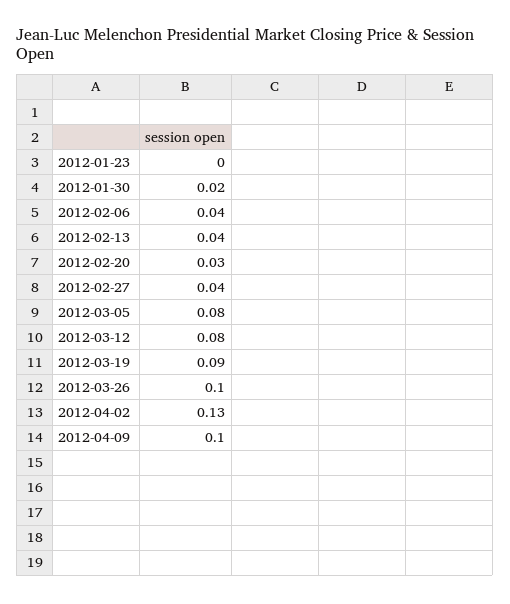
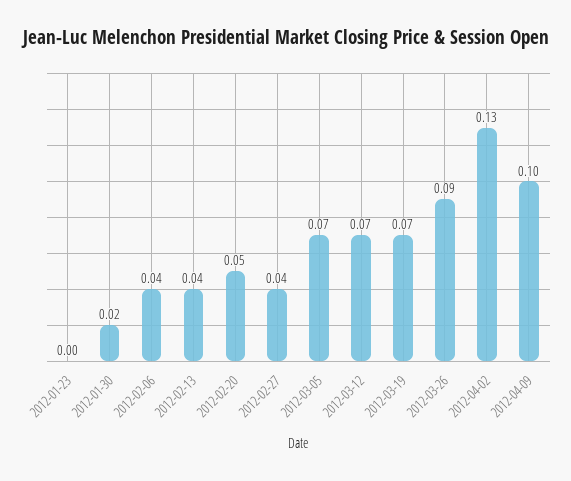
2012-02-20: 0.03 -> 0.05
2012-03-05: 0.08 -> 0.07
2012-03-12: 0.08 -> 0.07
2012-03-19: 0.09 -> 0.07
2012-03-26: 0.1 -> 0.09

